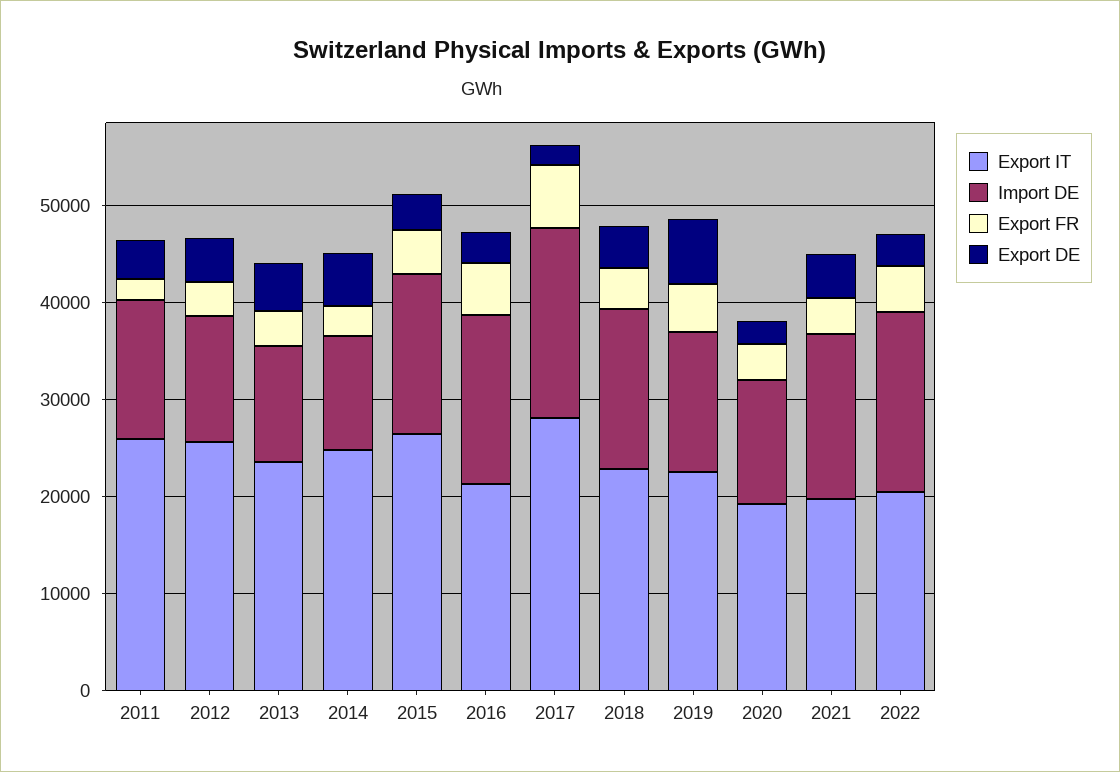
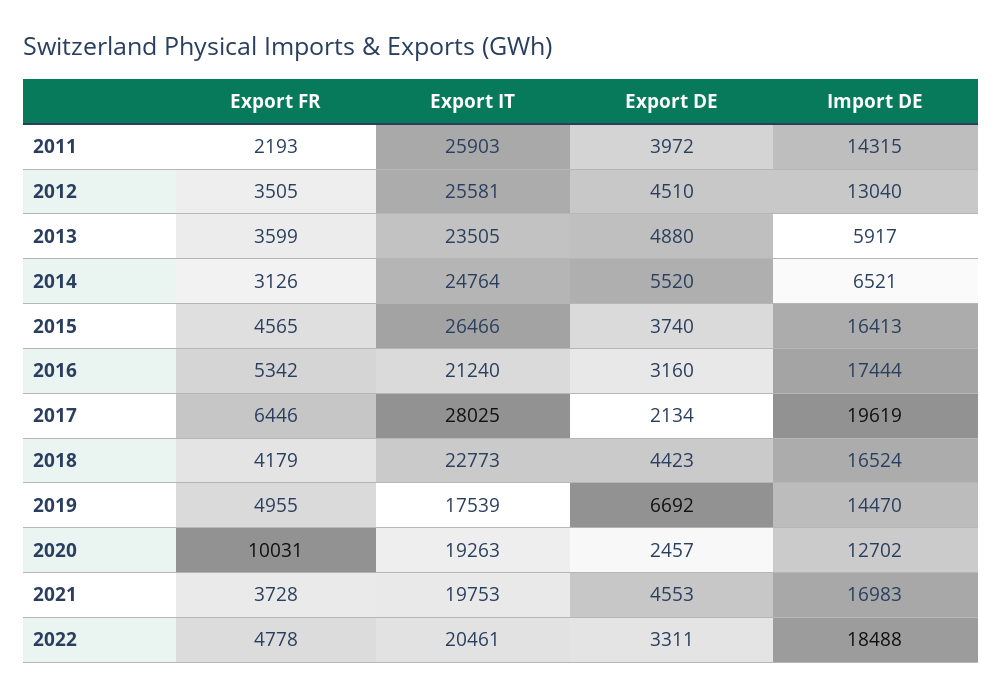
Import DE, 2013: 12000 -> 5917
Import DE, 2014: 12000 -> 6521
Export IT, 2019: 22000 -> 17539
Export FR, 2020: 4000 -> 10031

